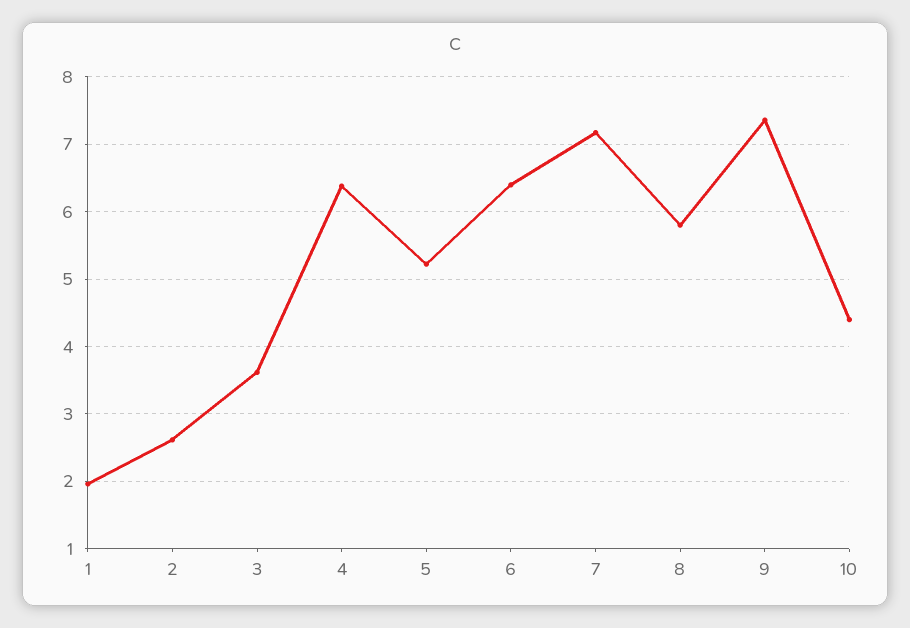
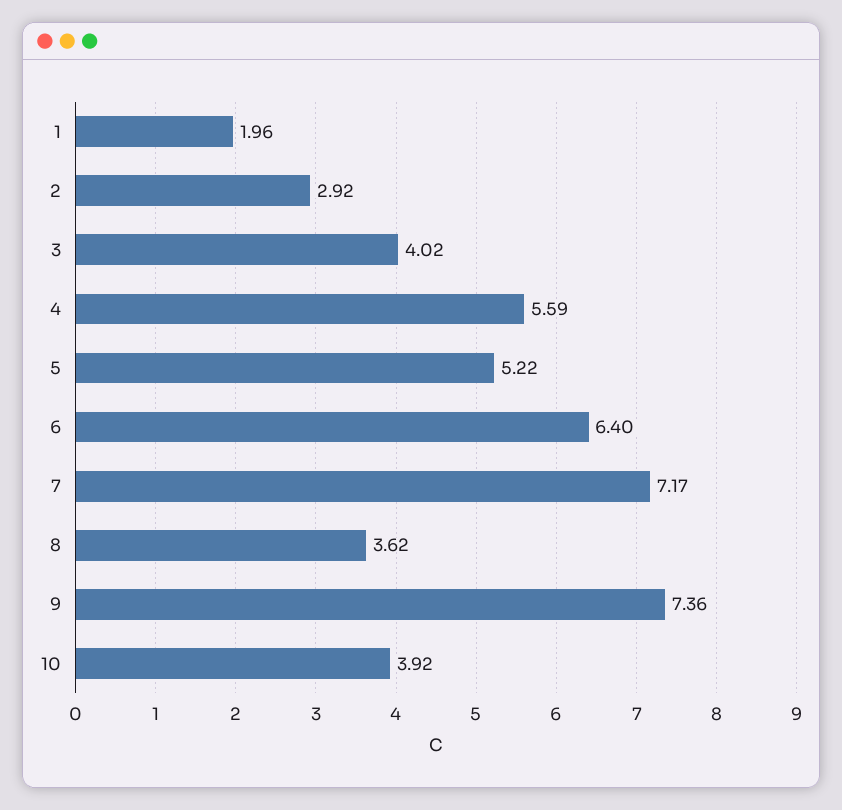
2: 2.6 -> 2.92
3: 3.6 -> 4.02
4: 6.4 -> 5.59
8: 5.8 -> 3.62
10: 4.4 -> 3.92

